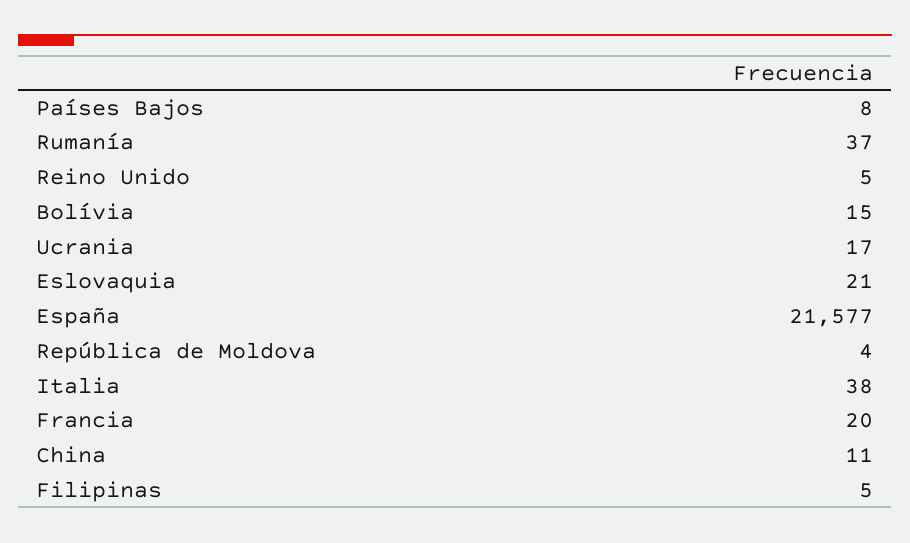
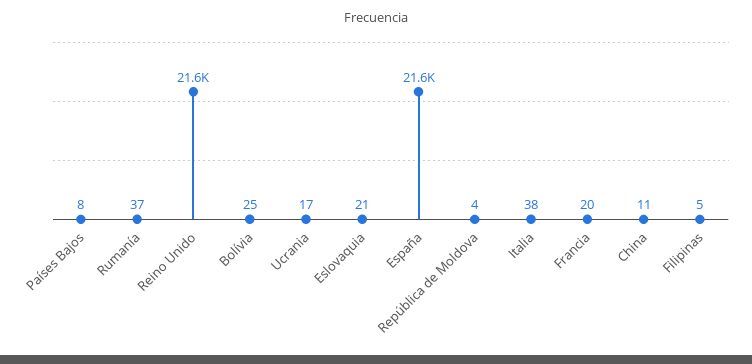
Reino Unido: 5 -> 21600
Bolívia: 15 -> 25

